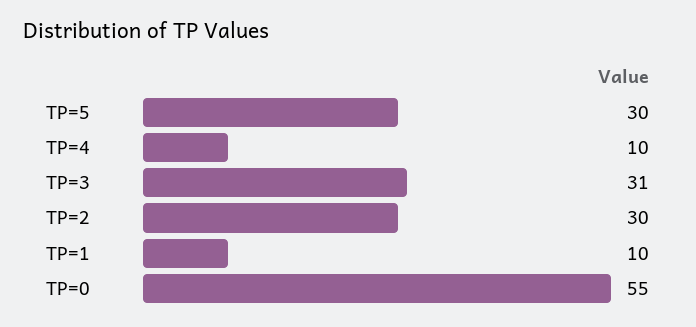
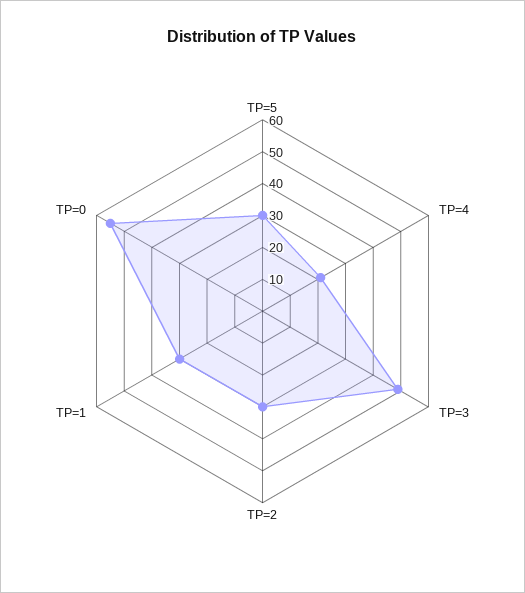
TP=4: 10 -> 20
TP=3: 31 -> 50
TP=1: 10 -> 30

